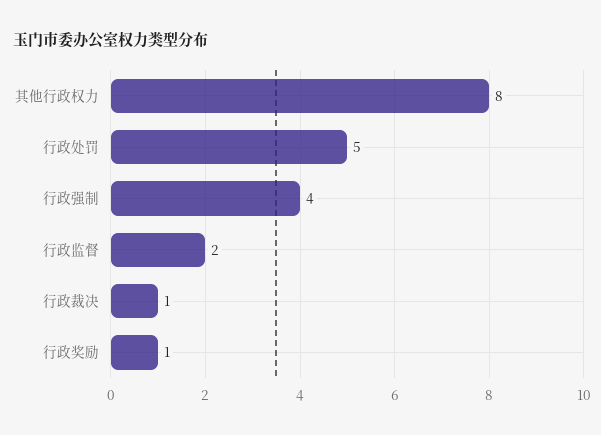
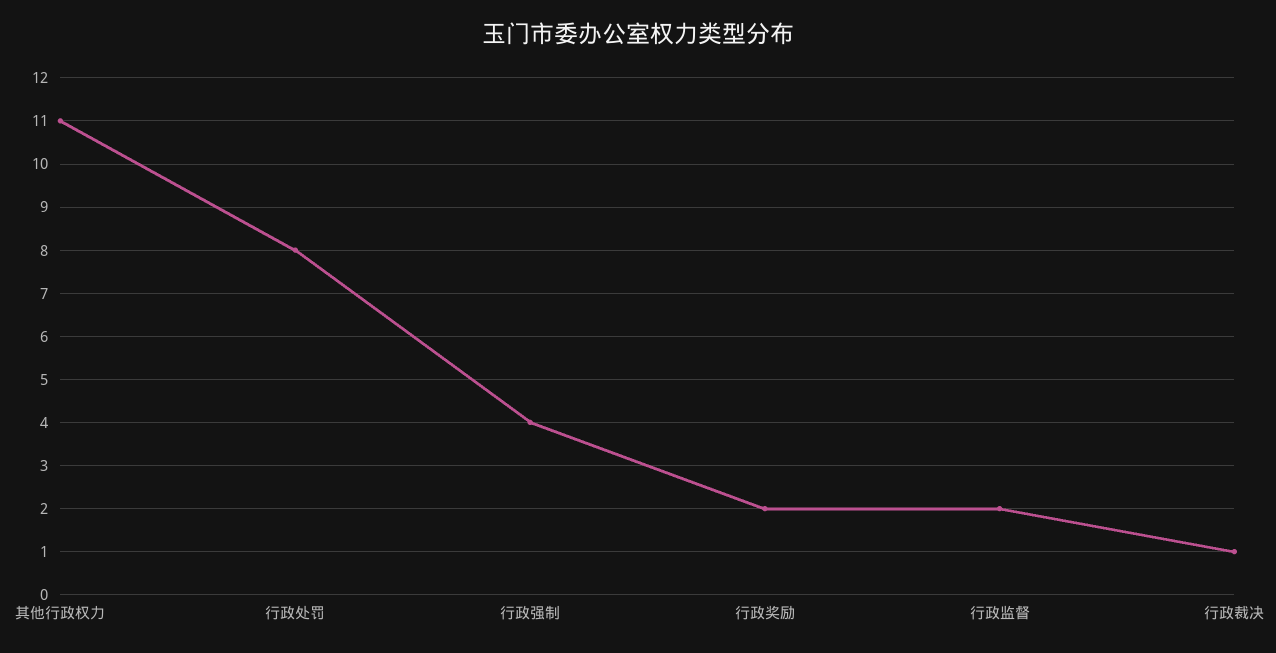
其他行政权力: 8 -> 11
行政处罚: 5 -> 8
行政奖励: 1 -> 2

